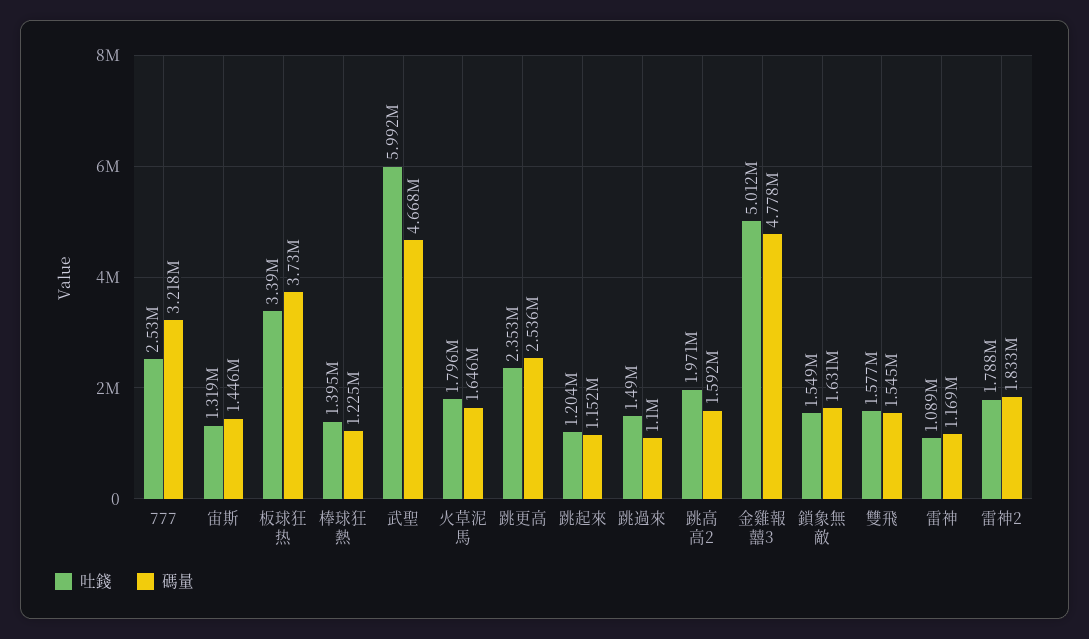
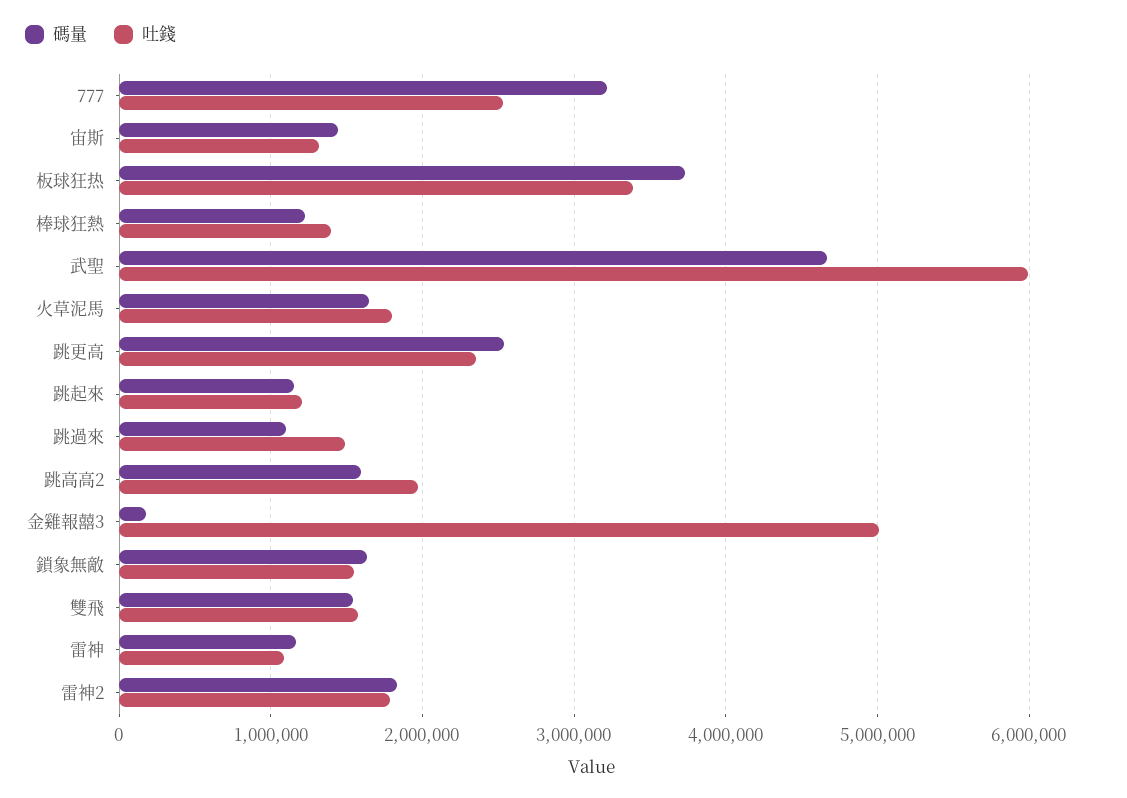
碼量, 金雞報囍3: 4778000 -> 200000

